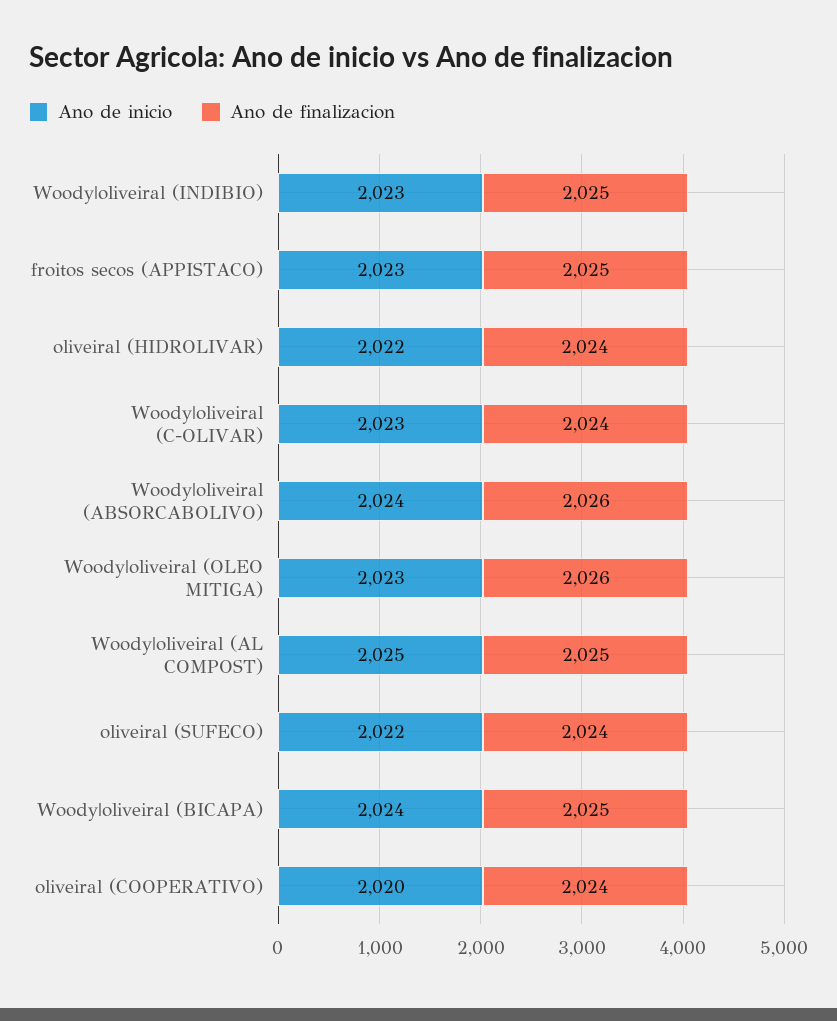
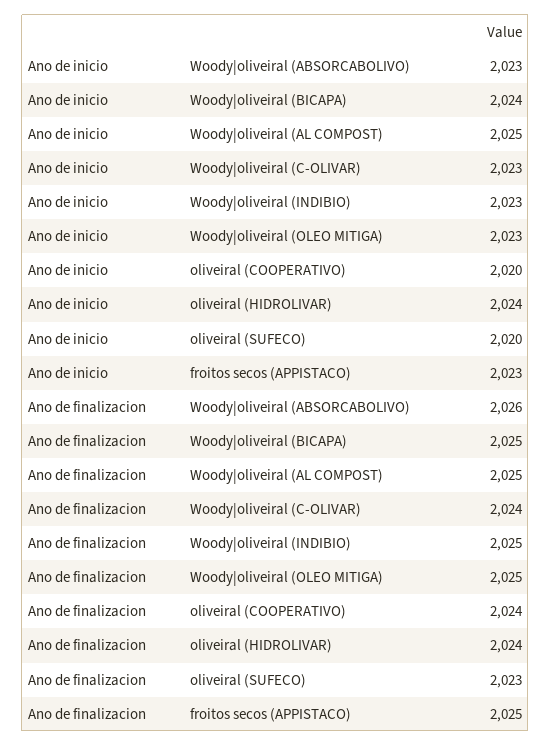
Ano de inicio, oliveiral (HIDROLIVAR): 2022 -> 2024
Ano de inicio, Woody|oliveiral (ABSORCABOLIVO): 2024 -> 2023
Ano de finalizacion, Woody|oliveiral (OLEO MITIGA): 2026 -> 2025
Ano de inicio, oliveiral (SUFECO): 2022 -> 2020
Ano de finalizacion, oliveiral (SUFECO): 2024 -> 2023

